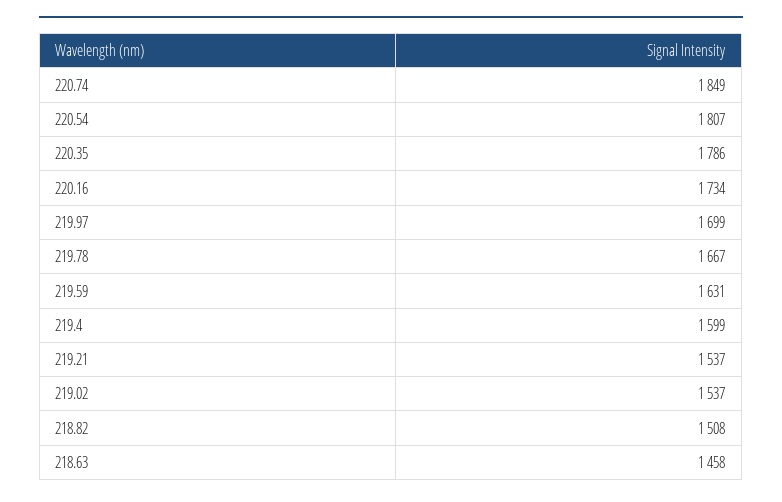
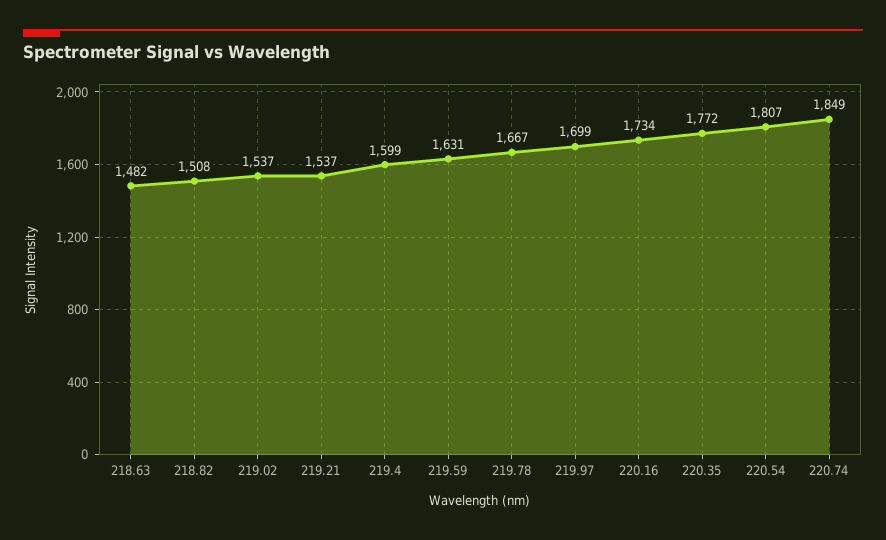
220.35: 1786 -> 1772
218.63: 1458 -> 1482

